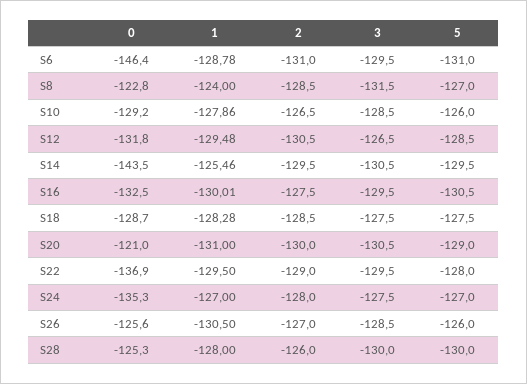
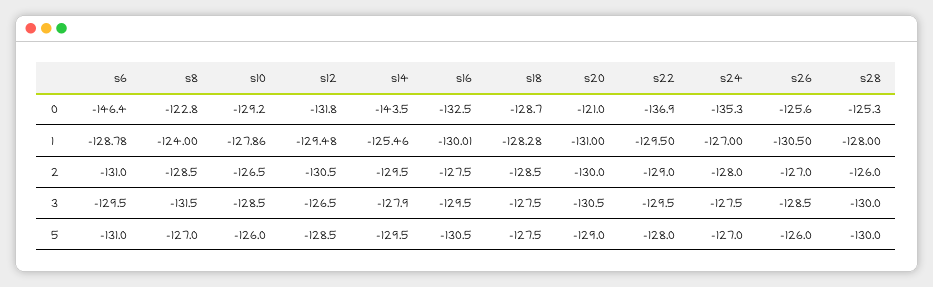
3, S14: -130.5 -> -127.9

